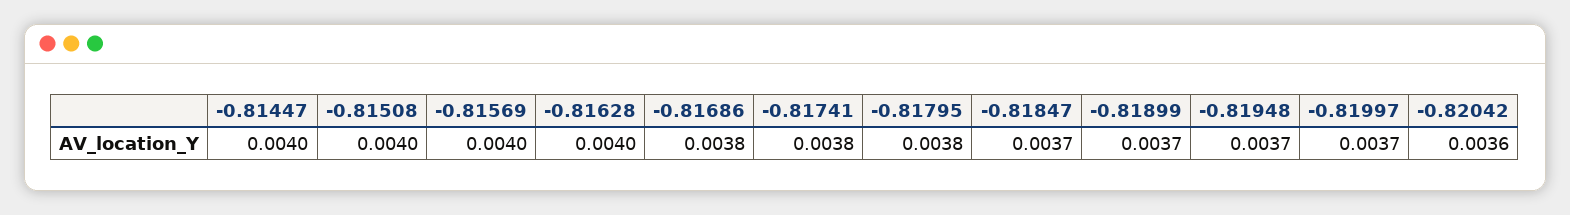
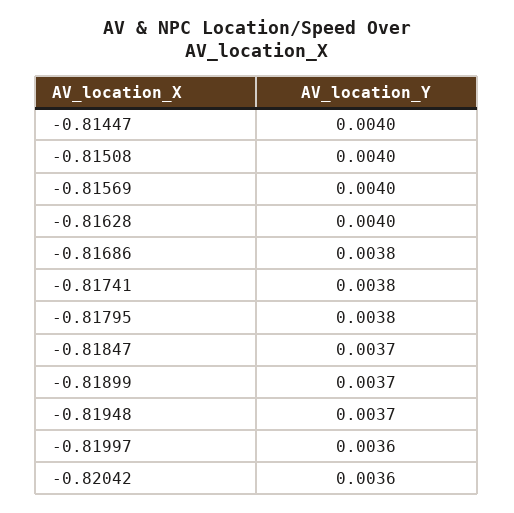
-0.81997: 0.0037 -> 0.0036

